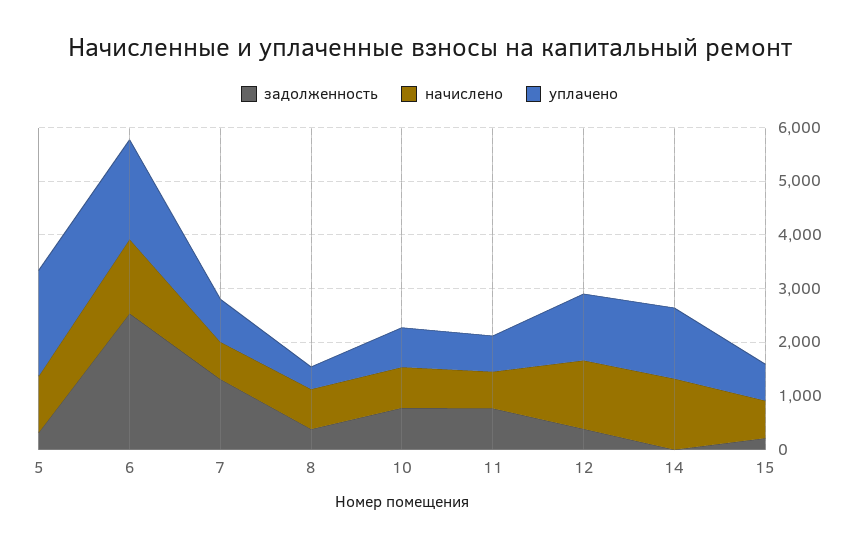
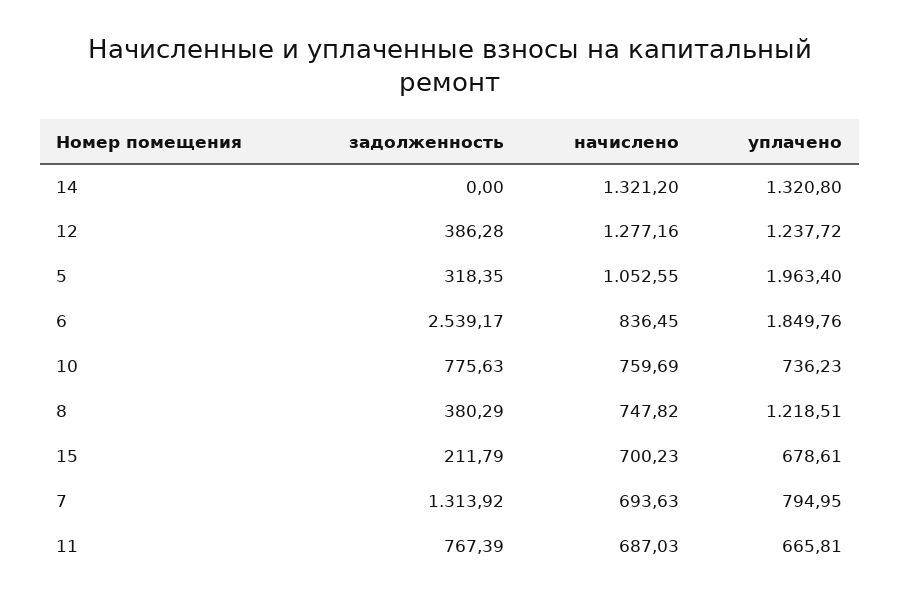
начислено, 6: 1400 -> 836.45
уплачено, 8: 400 -> 1218.51

